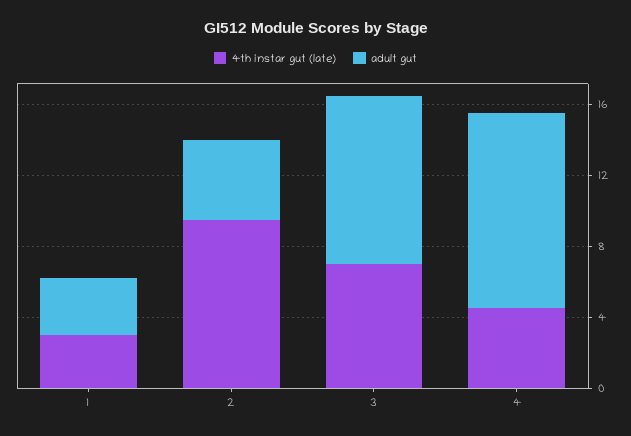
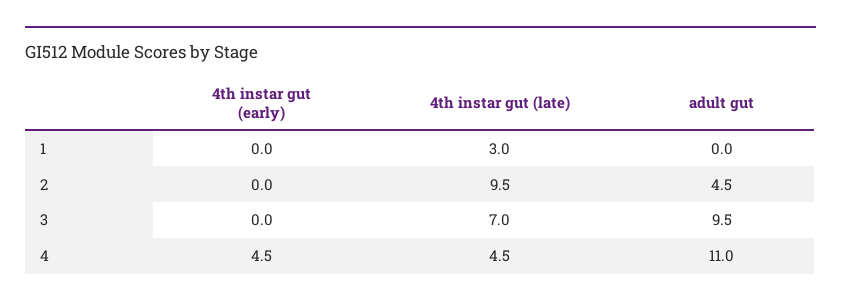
adult gut, 1: 3 -> 0
4th instar gut (early), 1: none -> 0
4th instar gut (early), 2: none -> 0
4th instar gut (early), 3: none -> 0
4th instar gut (early), 4: none -> 4.5

